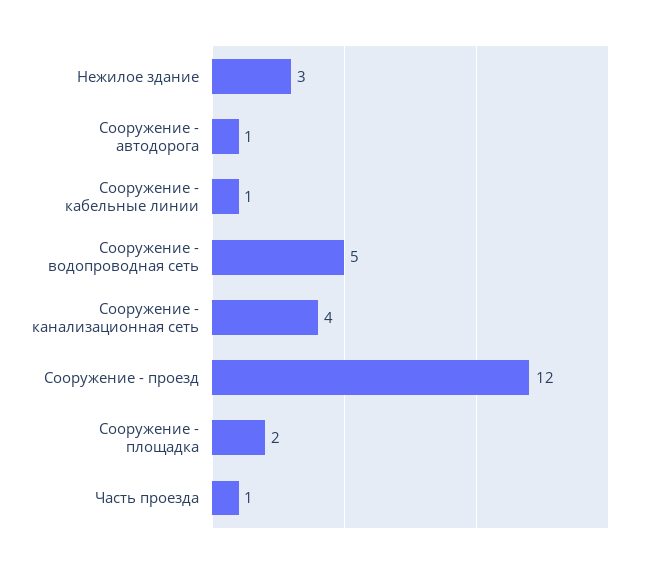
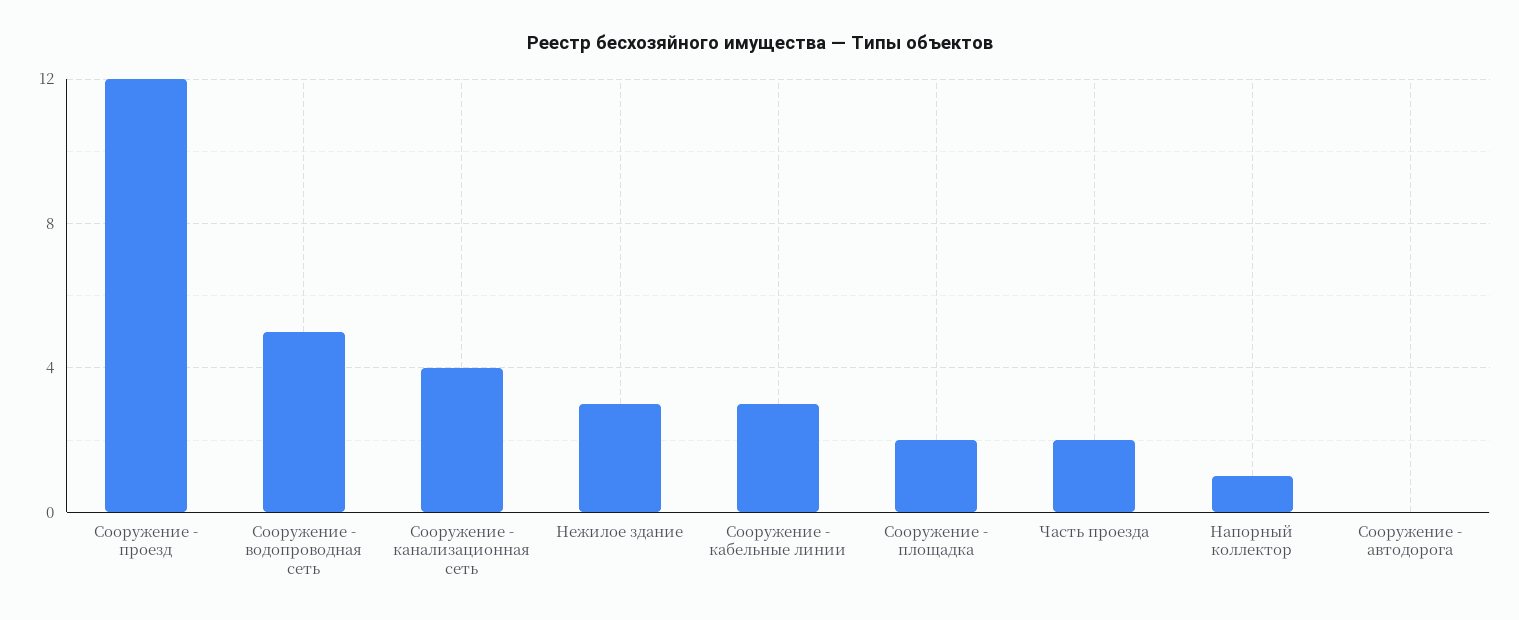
Сооружение - автодорога: 1 -> 0
Сооружение - кабельные линии: 1 -> 3
Часть проезда: 1 -> 2
Напорный коллектор: none -> 1

